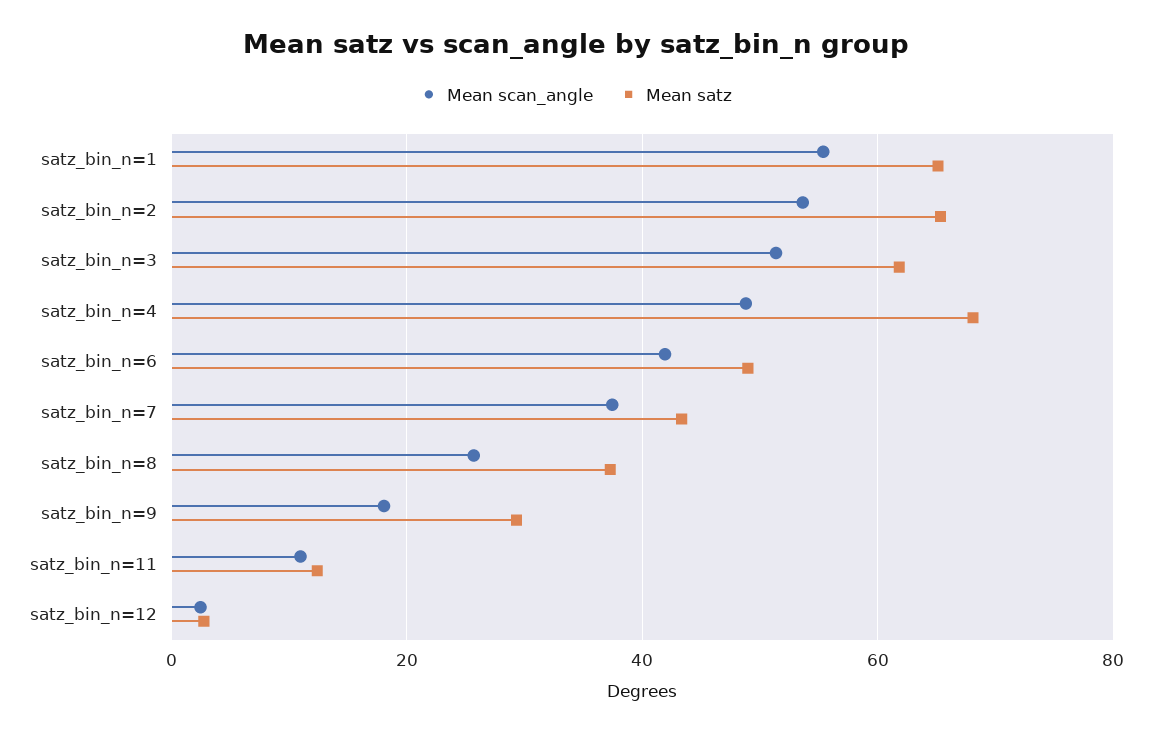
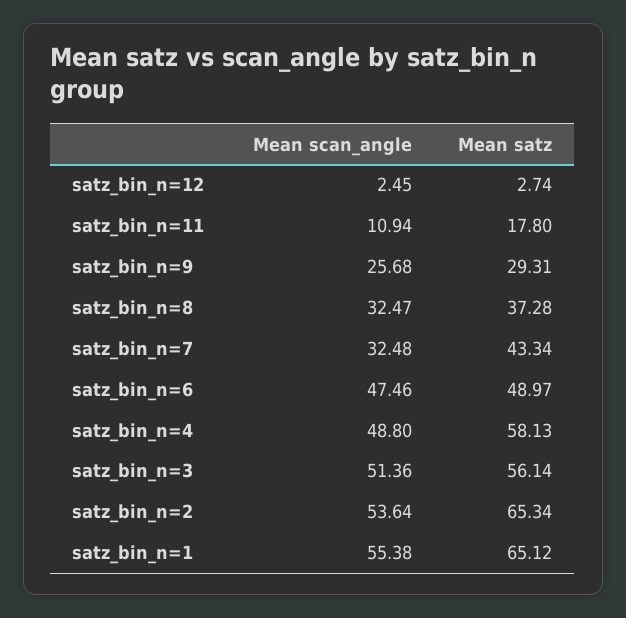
Mean satz, satz_bin_n=3: 62 -> 56.14
Mean satz, satz_bin_n=4: 68 -> 58.13
Mean scan_angle, satz_bin_n=6: 42 -> 47.46
Mean scan_angle, satz_bin_n=7: 38 -> 32.48
Mean scan_angle, satz_bin_n=8: 26 -> 32.47
Mean scan_angle, satz_bin_n=9: 18 -> 25.68
Mean satz, satz_bin_n=11: 12 -> 17.8

